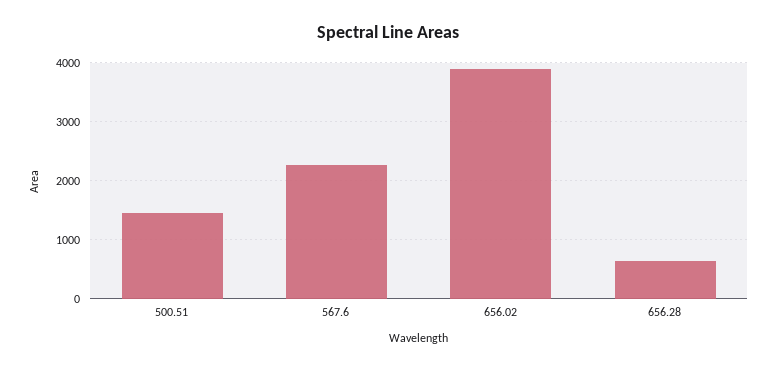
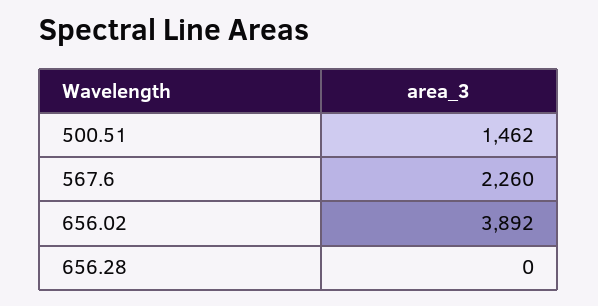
656.28: 600 -> 0

